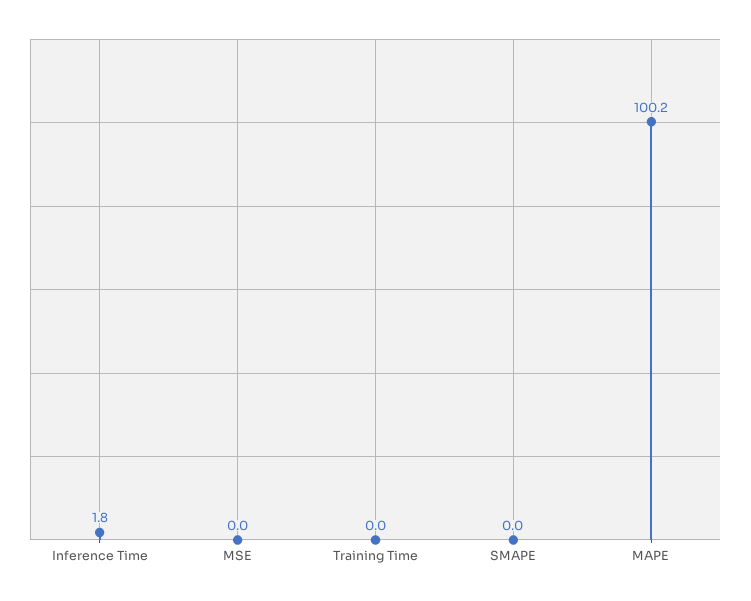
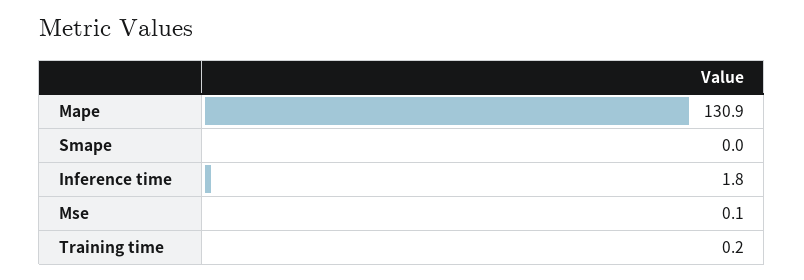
MSE: 0 -> 0.1
Training Time: 0 -> 0.2
MAPE: 100.2 -> 130.9

